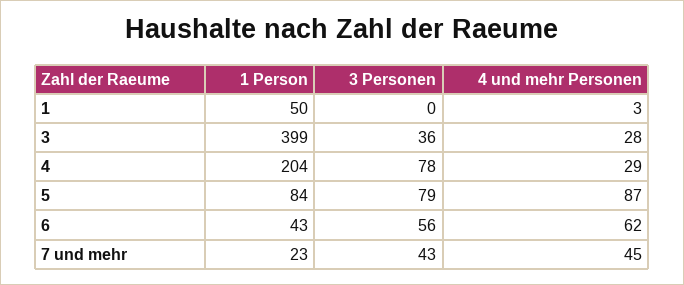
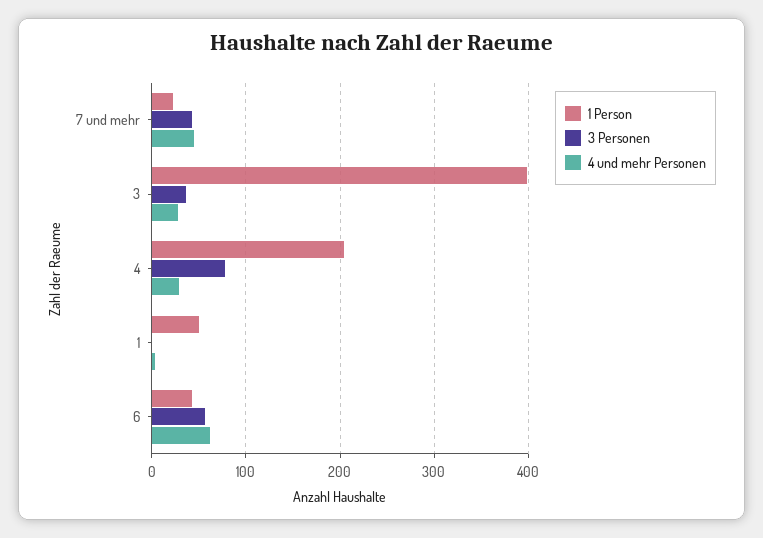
1 Person, 5: 84 -> none
3 Personen, 5: 79 -> none
4 und mehr Personen, 5: 87 -> none

